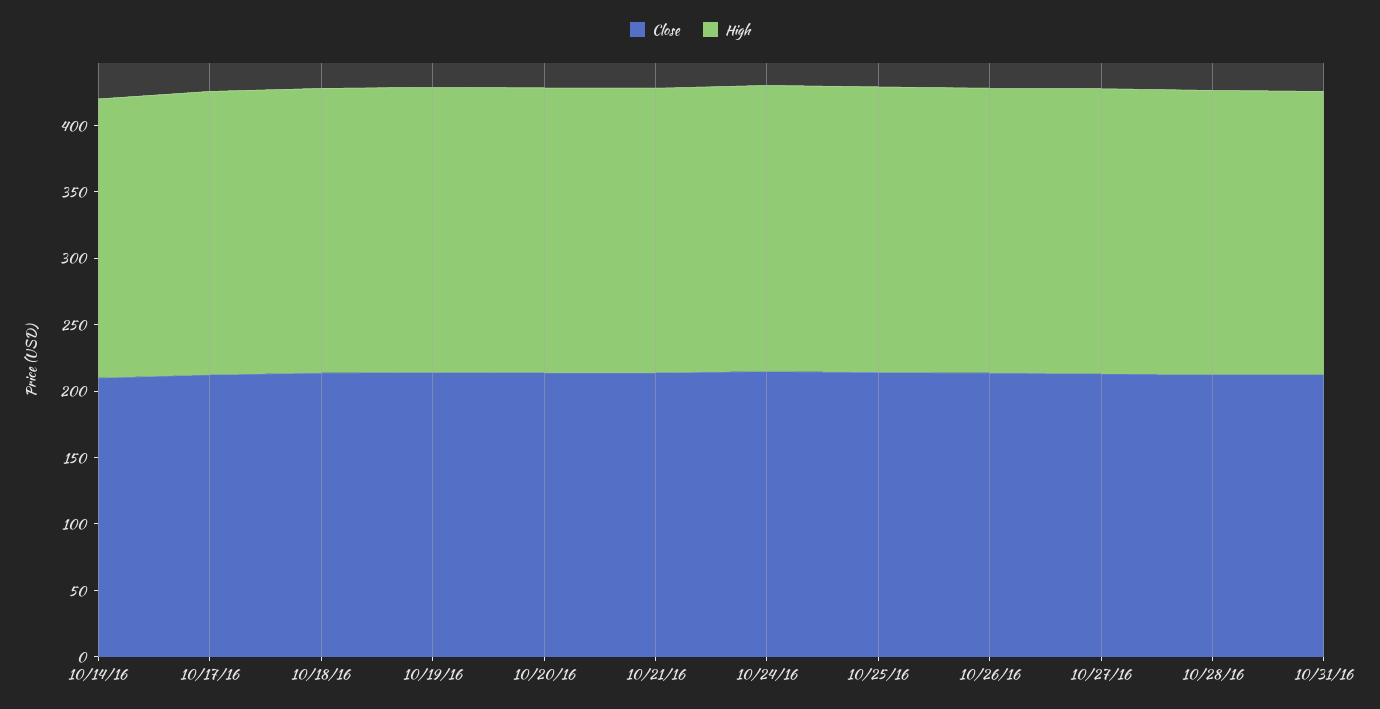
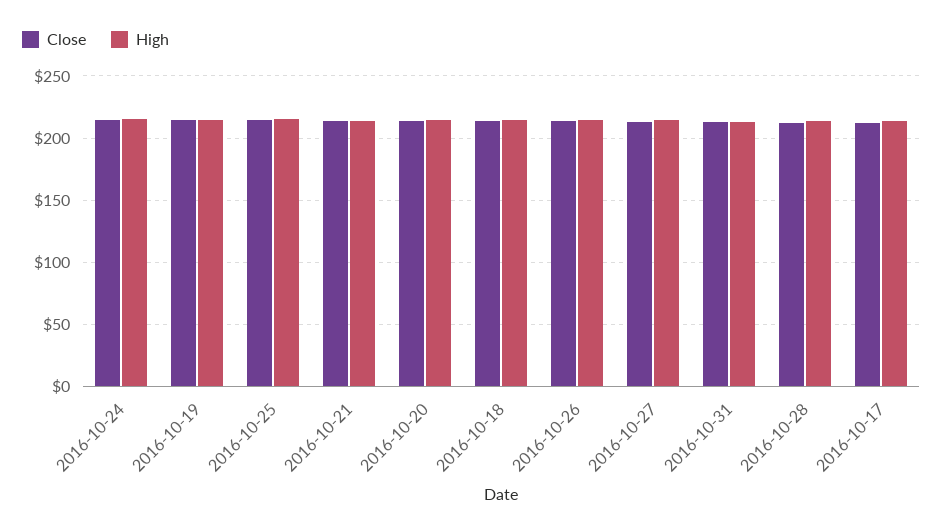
Close, 10/14/16: 210 -> none
High, 10/14/16: 210 -> none

